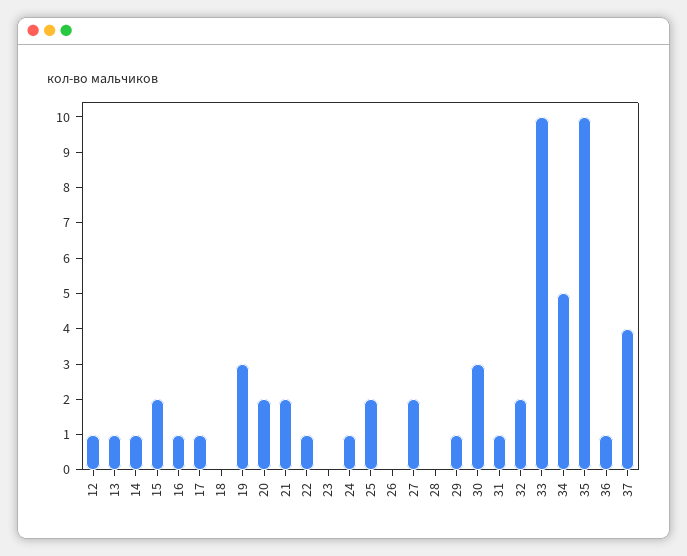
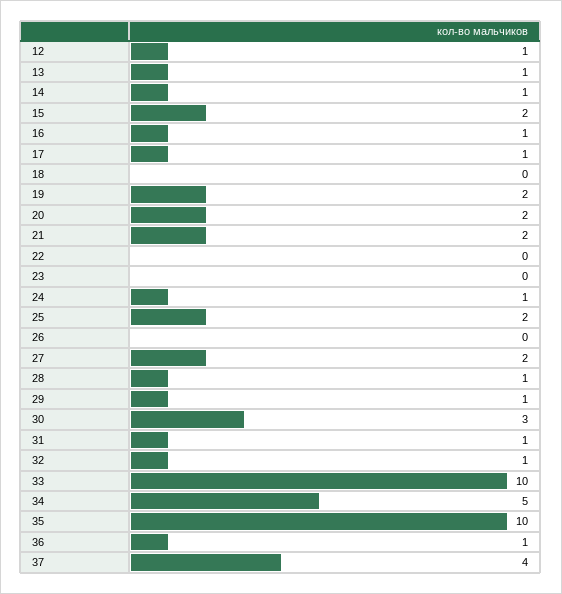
19: 3 -> 2
22: 1 -> 0
28: 0 -> 1
32: 2 -> 1

